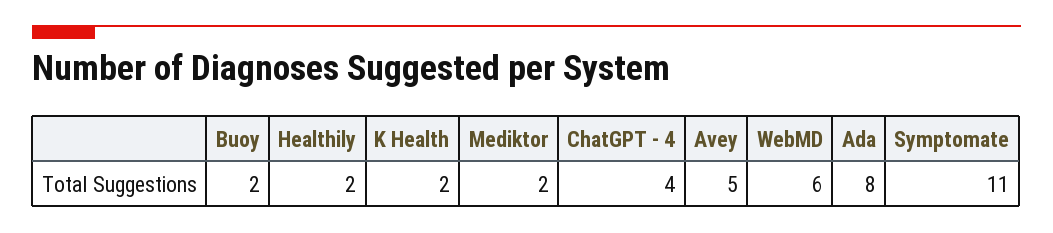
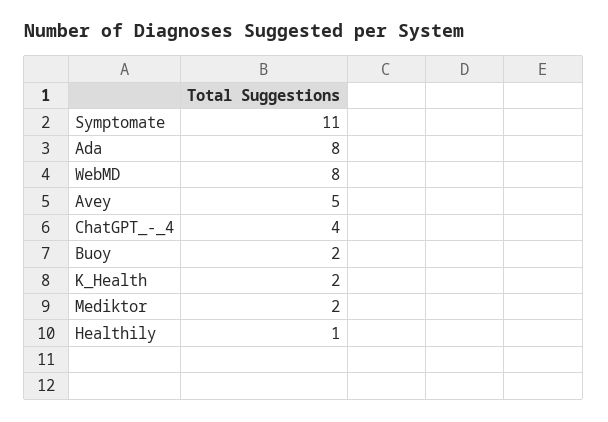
Healthily: 2 -> 1
WebMD: 6 -> 8

